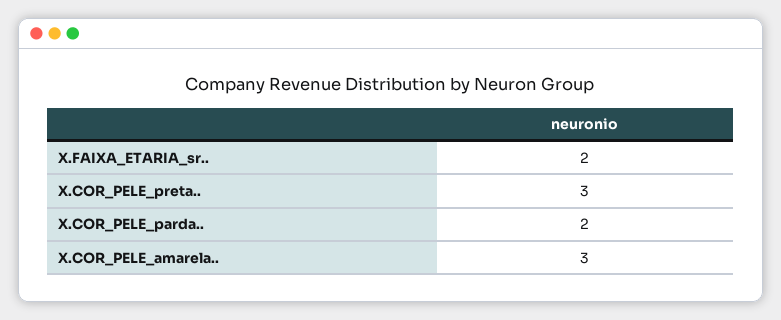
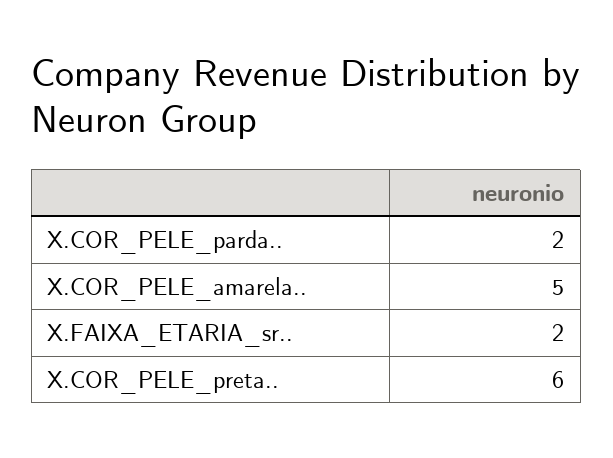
X.COR_PELE_preta..: 3 -> 6
X.COR_PELE_amarela..: 3 -> 5

